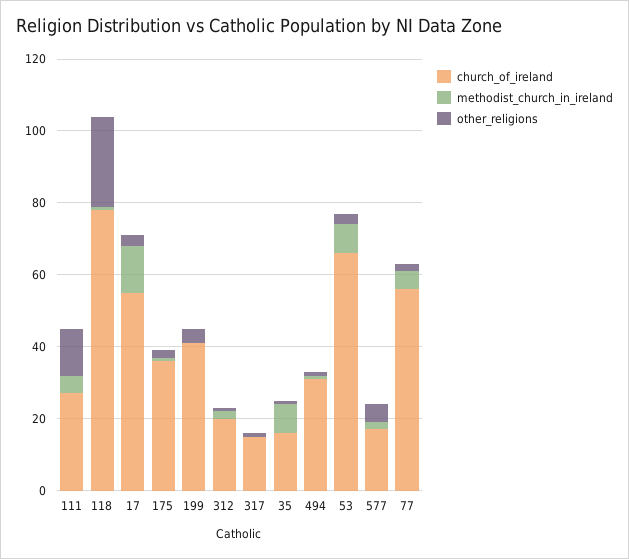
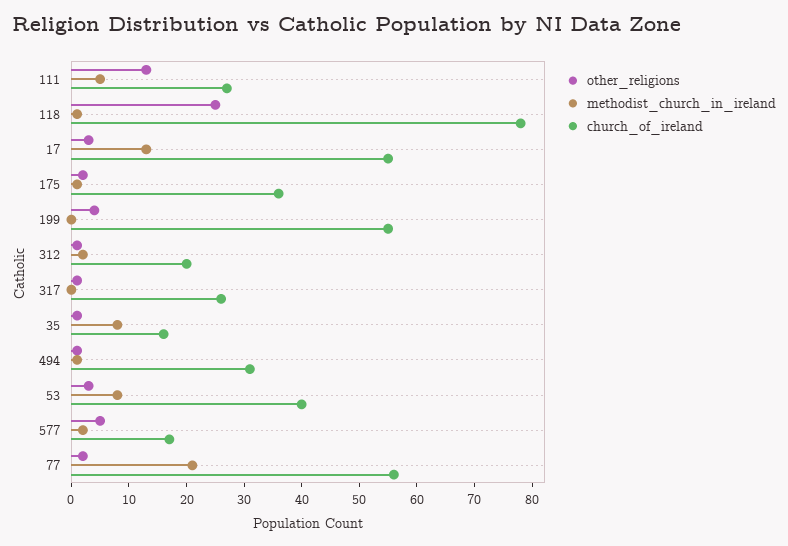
church_of_ireland, 199: 40 -> 55
church_of_ireland, 317: 15 -> 25
church_of_ireland, 53: 65 -> 40
methodist_church_in_ireland, 77: 5 -> 20

